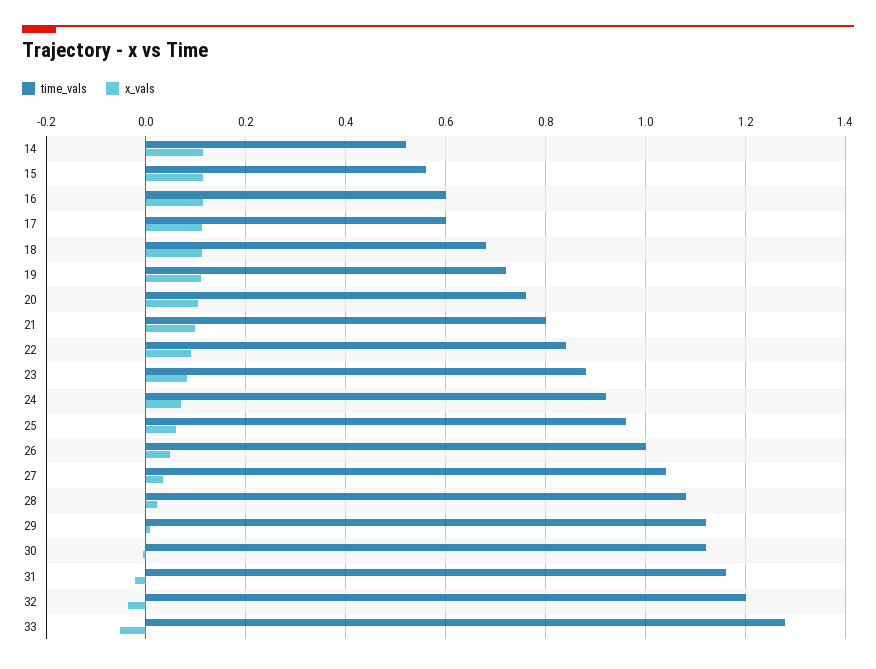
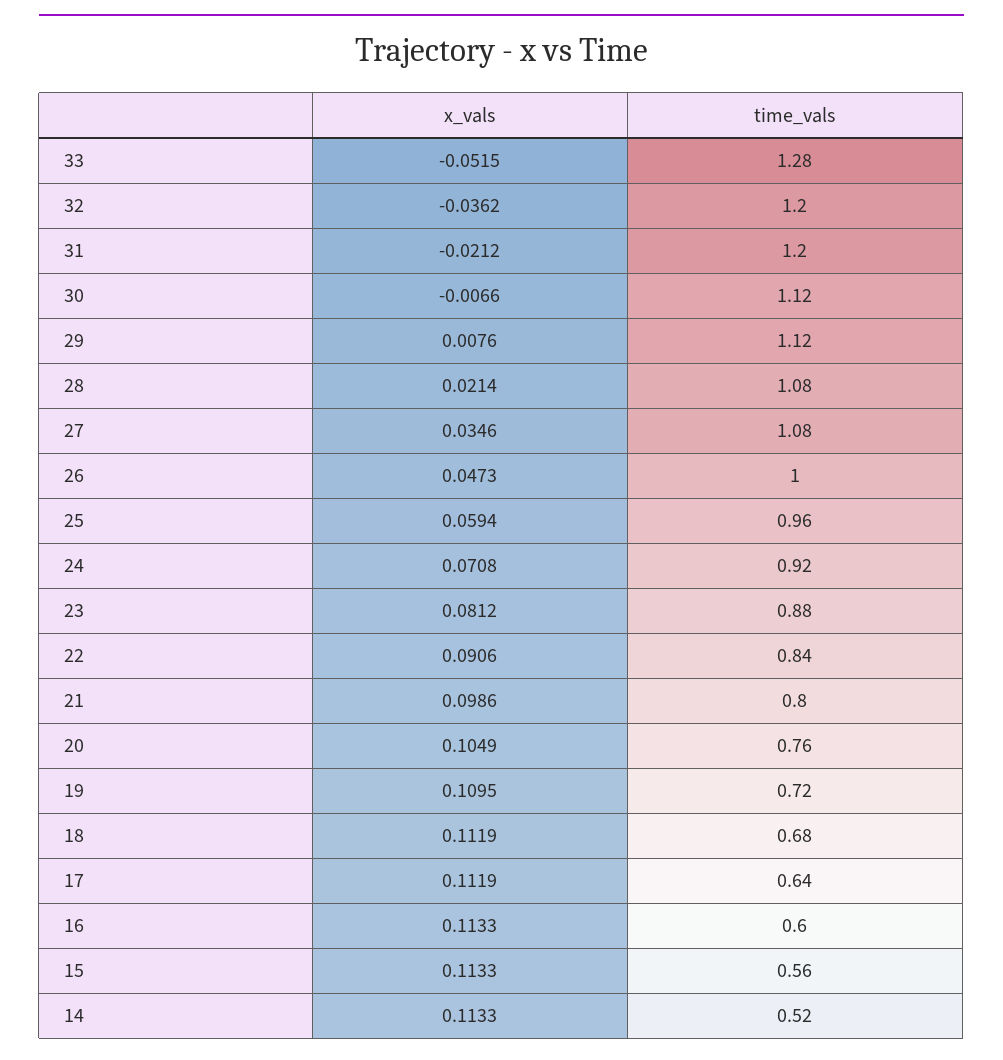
time_vals, 17: 0.6 -> 0.64
time_vals, 27: 1.04 -> 1.08
time_vals, 31: 1.16 -> 1.2

